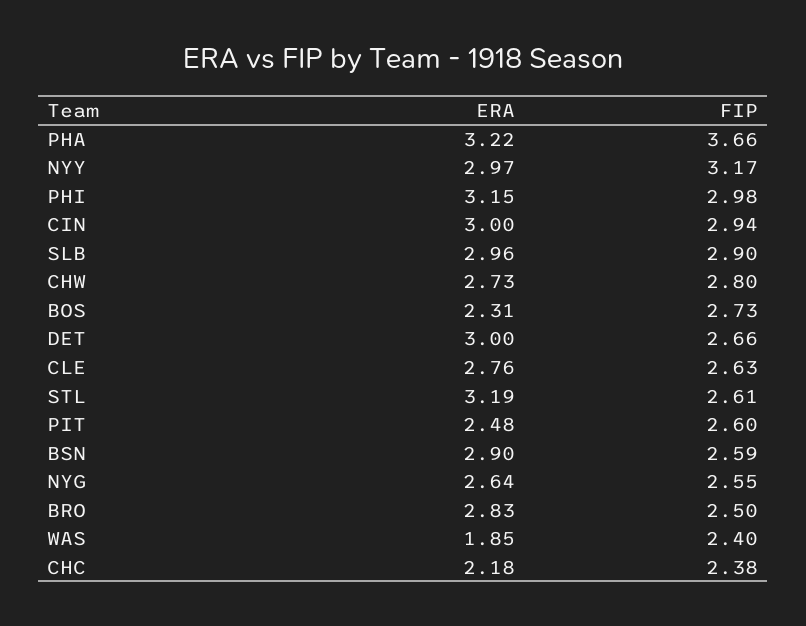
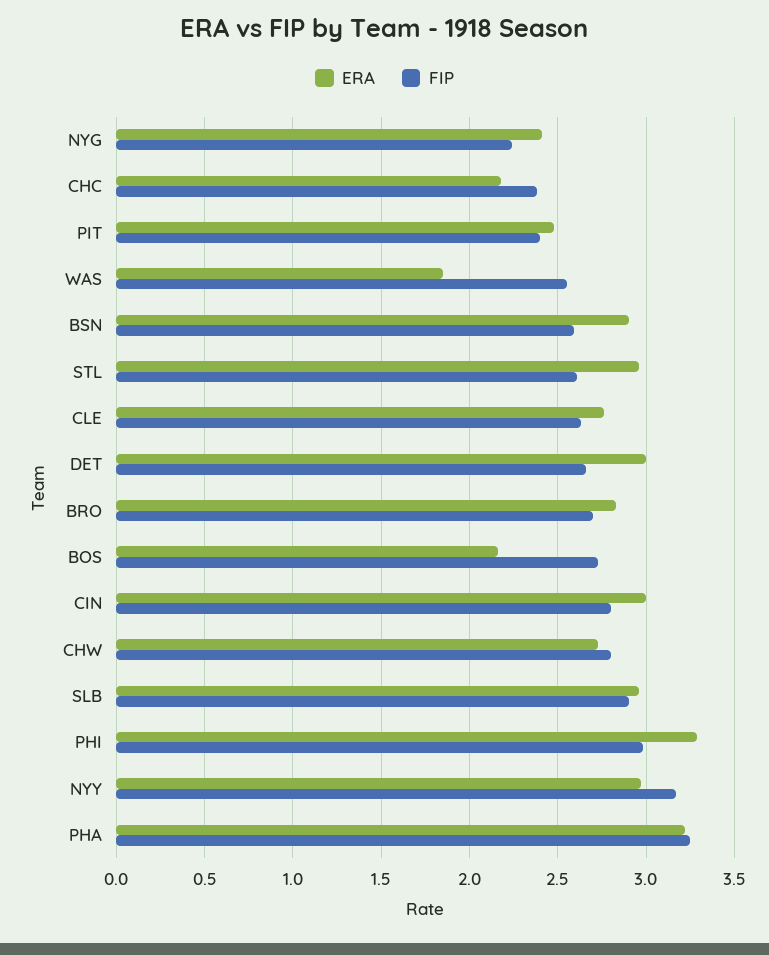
FIP, PHA: 3.66 -> 3.25
ERA, PHI: 3.15 -> 3.3
FIP, CIN: 2.94 -> 2.8
ERA, BOS: 2.31 -> 2.15
ERA, STL: 3.19 -> 2.95
FIP, PIT: 2.6 -> 2.4
ERA, NYG: 2.64 -> 2.4
FIP, NYG: 2.55 -> 2.25
FIP, BRO: 2.5 -> 2.7
FIP, WAS: 2.4 -> 2.55

